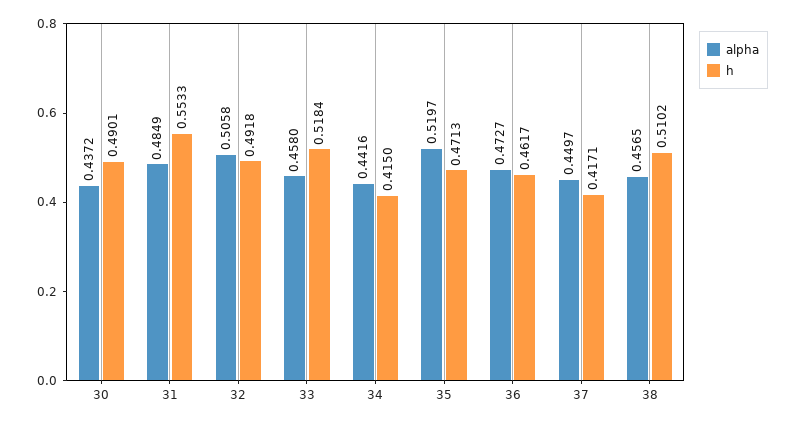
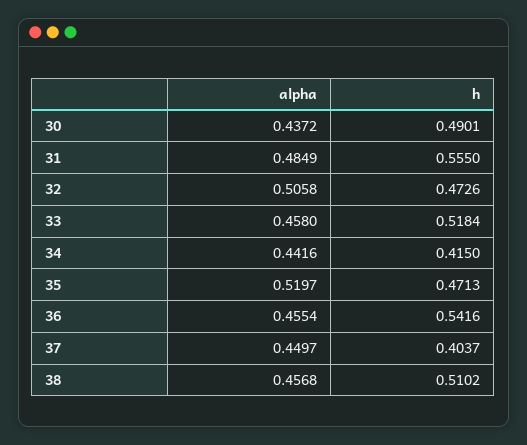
h, 31: 0.5533 -> 0.555
h, 32: 0.4918 -> 0.4726
alpha, 36: 0.4727 -> 0.4554
h, 36: 0.4617 -> 0.5416
h, 37: 0.4171 -> 0.4037
alpha, 38: 0.4565 -> 0.4568

